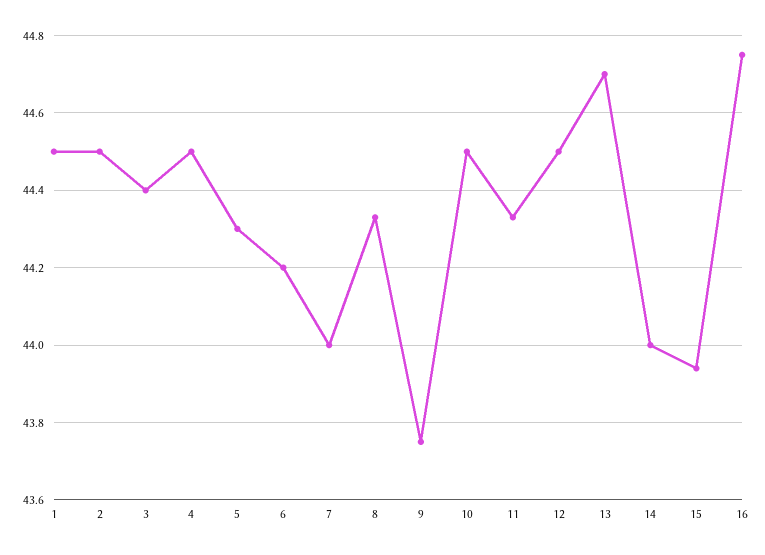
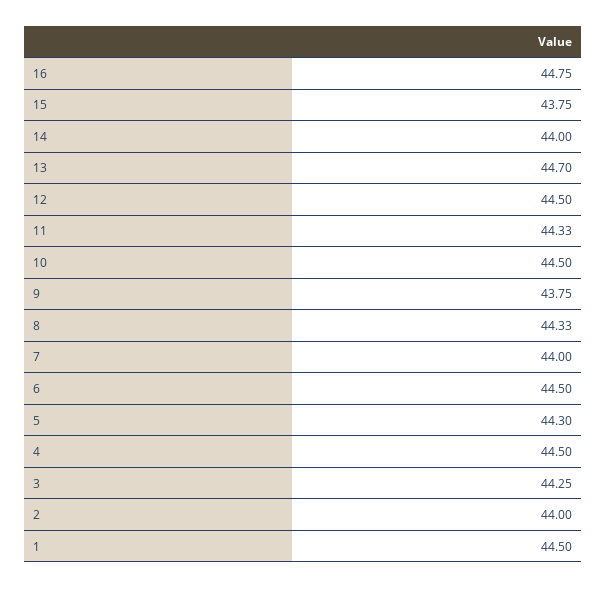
2: 44.5 -> 44
3: 44.4 -> 44.25
6: 44.2 -> 44.5
15: 43.95 -> 43.75

